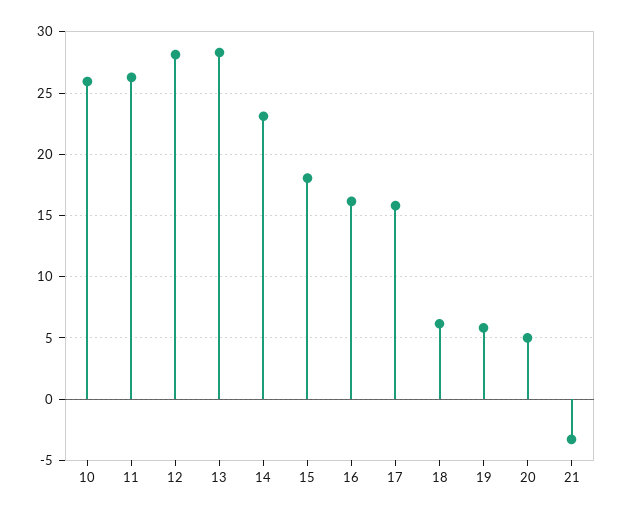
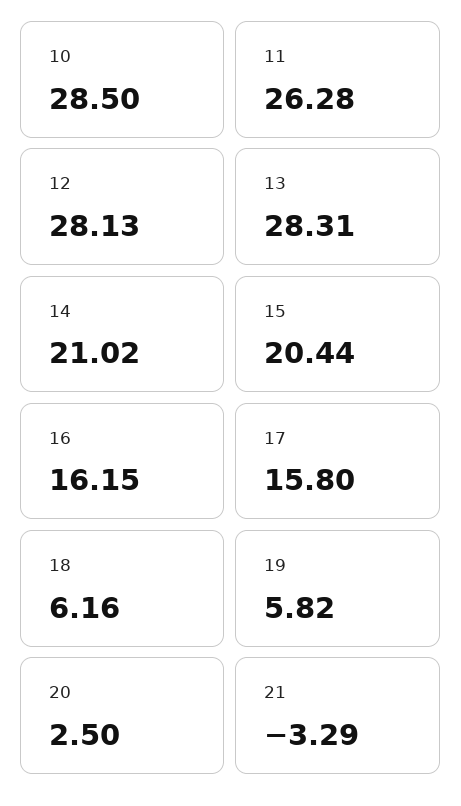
10: 26 -> 28.5
14: 23 -> 21.02
15: 18 -> 20.44
20: 5 -> 2.5

